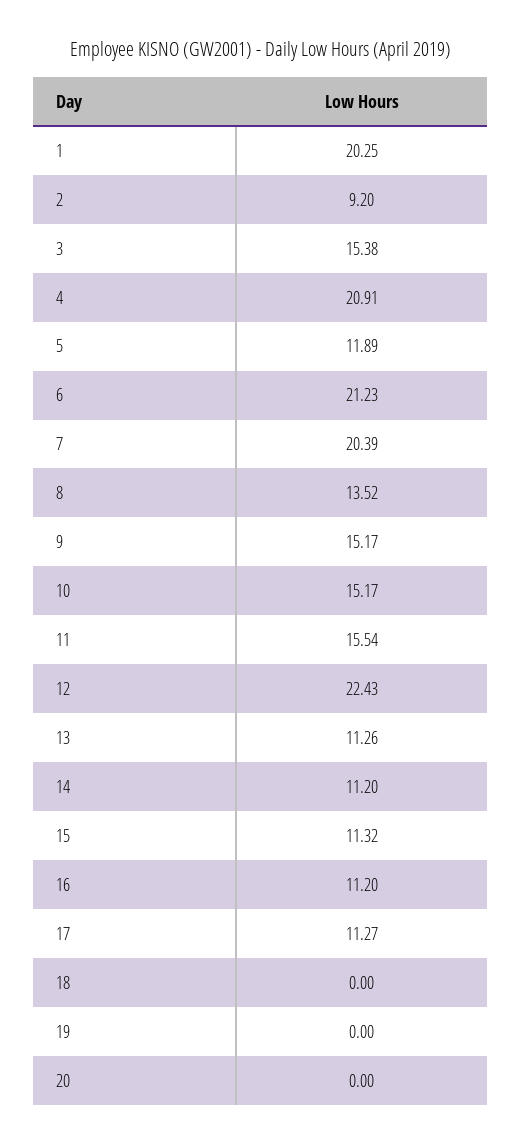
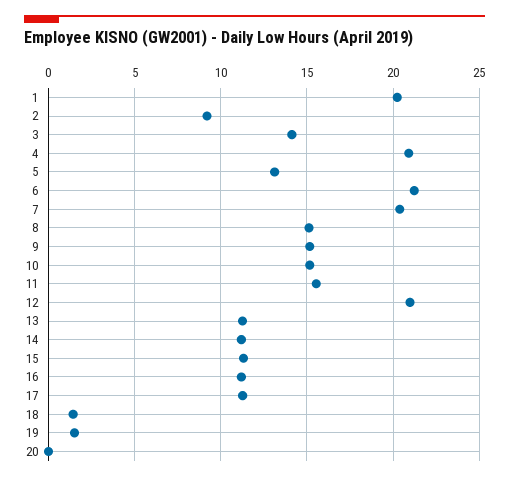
3: 15.38 -> 14
5: 11.89 -> 13
8: 13.52 -> 15
12: 22.43 -> 21
18: 0 -> 1.5
19: 0 -> 1.5

